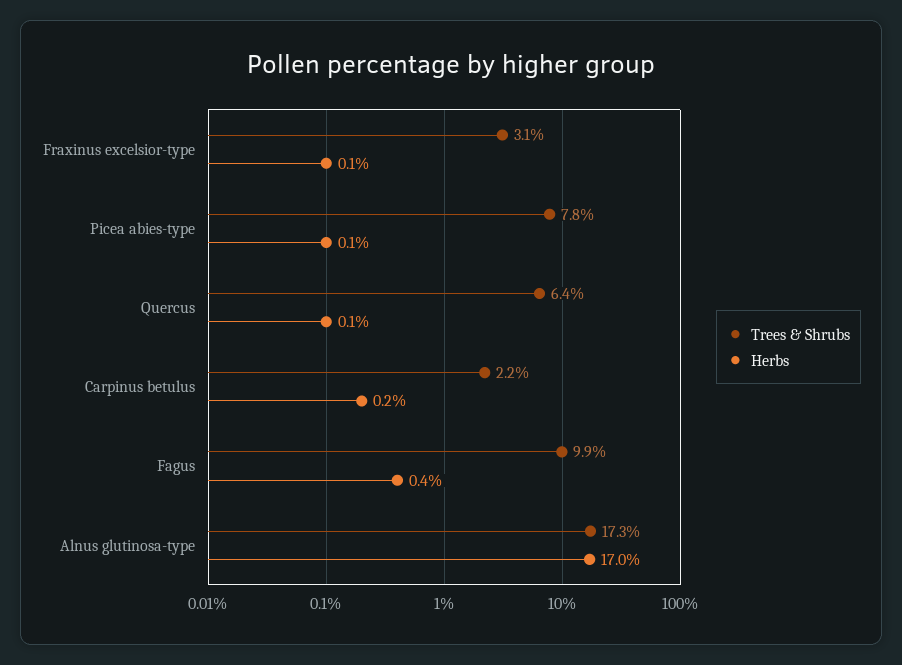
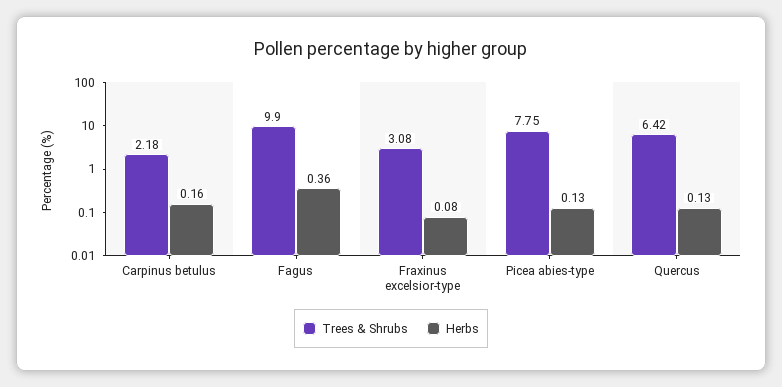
Trees & Shrubs, Alnus glutinosa-type: 17.3 -> none
Herbs, Alnus glutinosa-type: 17 -> none

